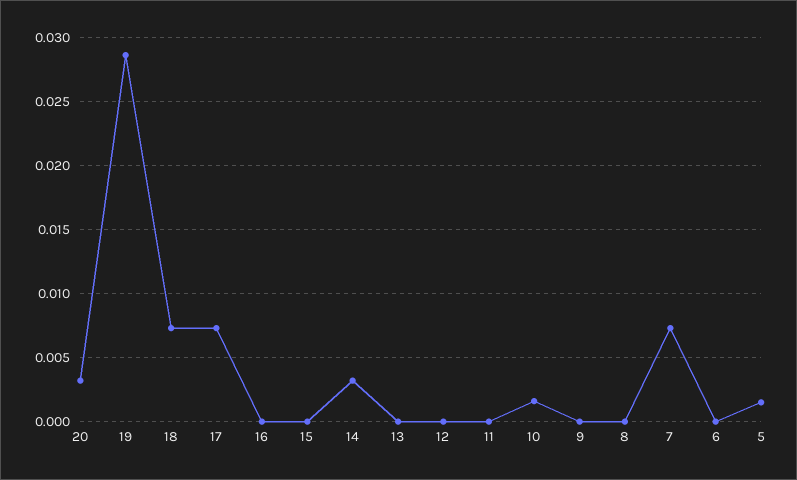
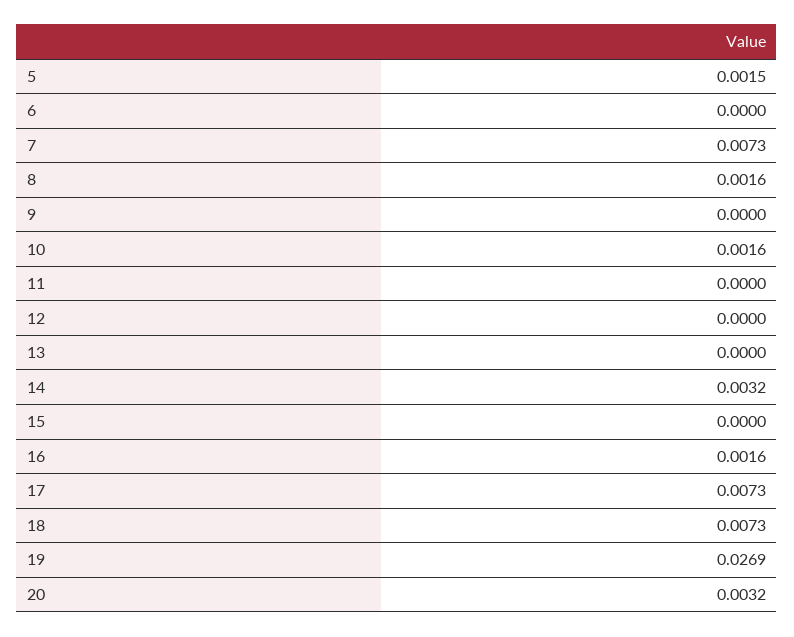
19: 0.0285 -> 0.0269
16: 0 -> 0.0016
8: 0 -> 0.0016

